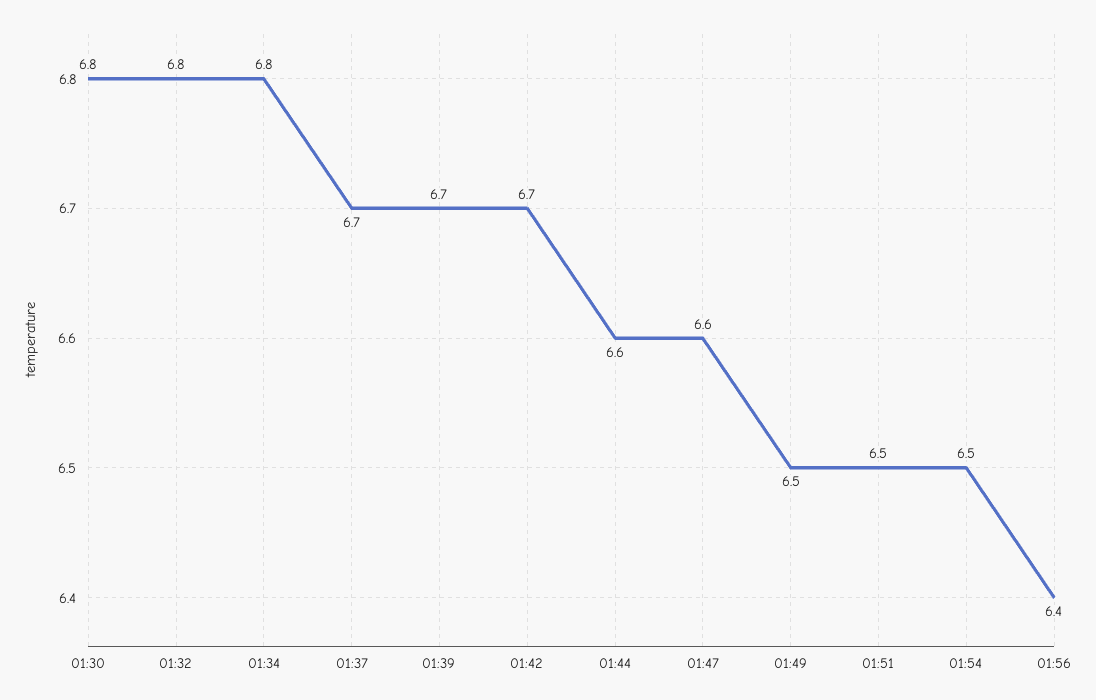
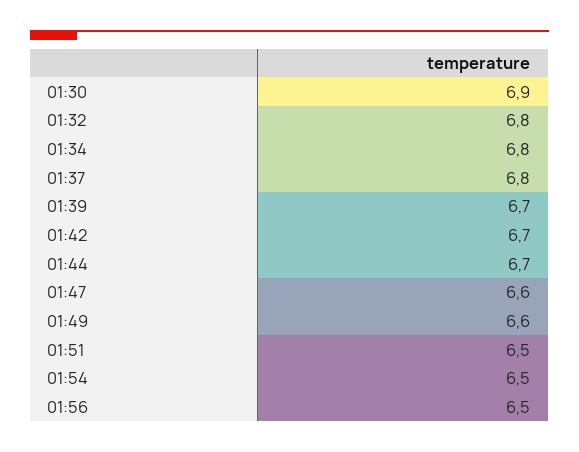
01:30: 6.8 -> 6.9
01:37: 6.7 -> 6.8
01:44: 6.6 -> 6.7
01:49: 6.5 -> 6.6
01:56: 6.4 -> 6.5

